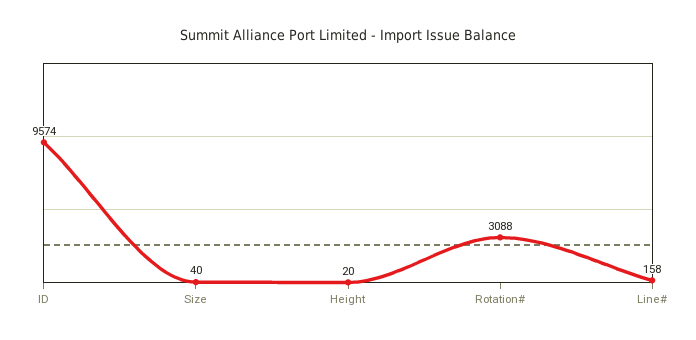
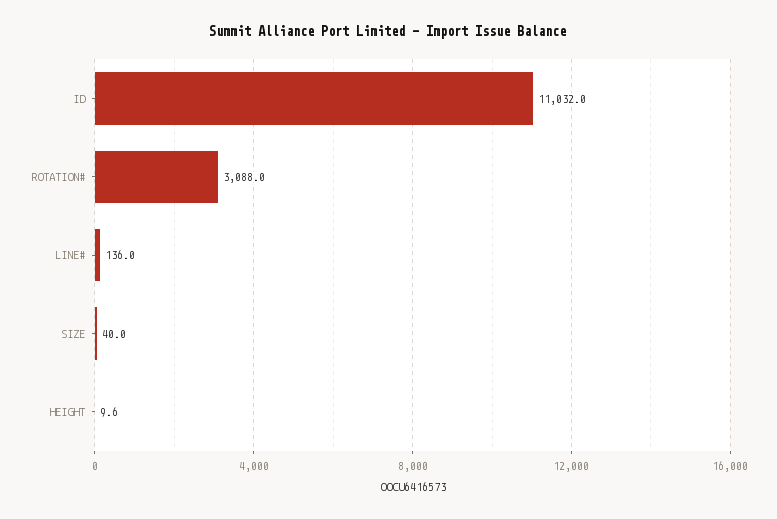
ID: 9574 -> 11032
Height: 20 -> 9.6
Line#: 158 -> 136

